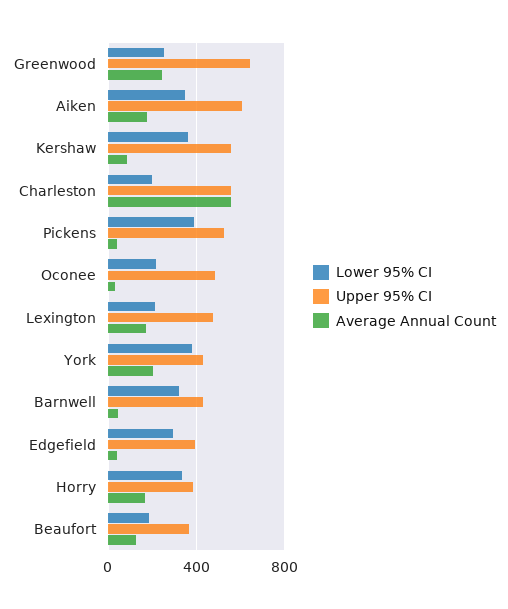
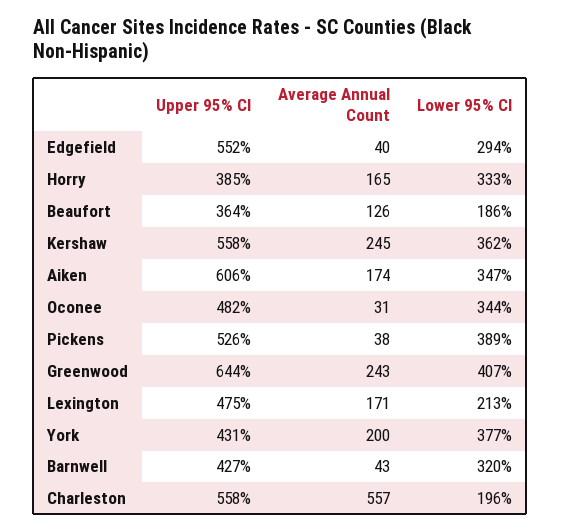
Lower 95% CI, Greenwood: 250 -> 407
Average Annual Count, Kershaw: 100 -> 245
Lower 95% CI, Oconee: 200 -> 344
Upper 95% CI, Edgefield: 400 -> 552

